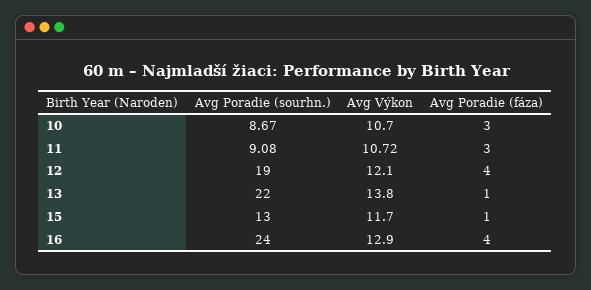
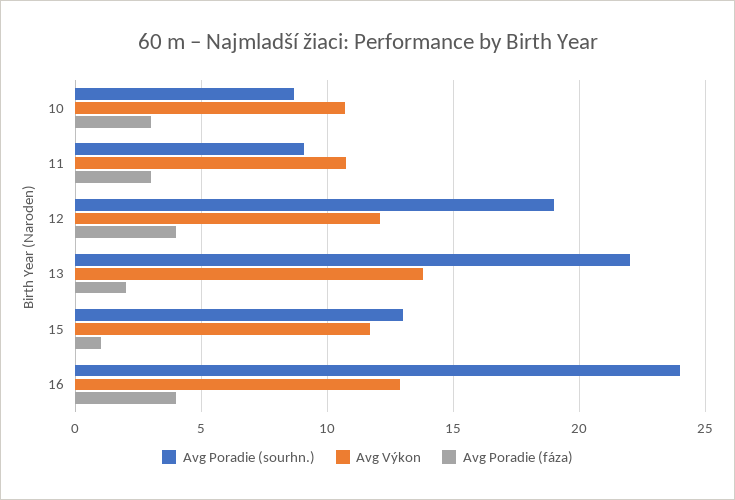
Avg Poradie (fáza), 13: 1 -> 2

